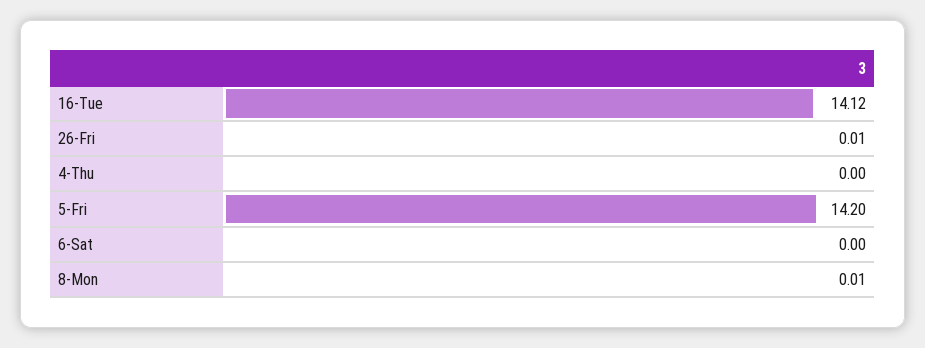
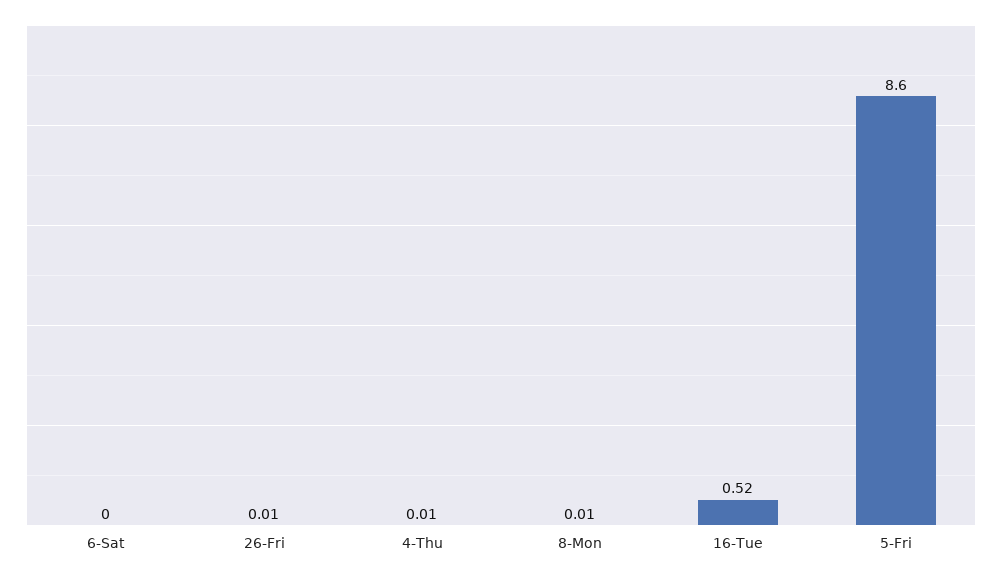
16-Tue: 14.12 -> 0.52
4-Thu: 0 -> 0.01
5-Fri: 14.2 -> 8.6

